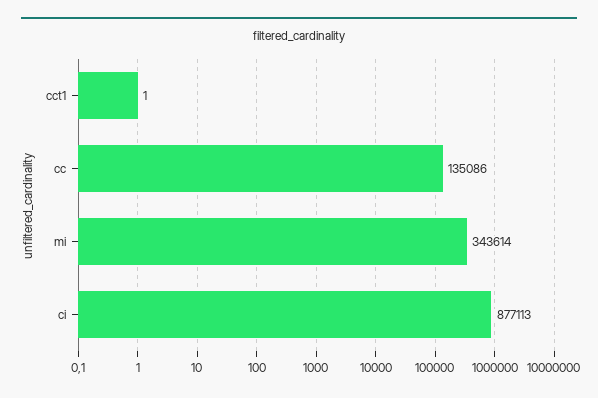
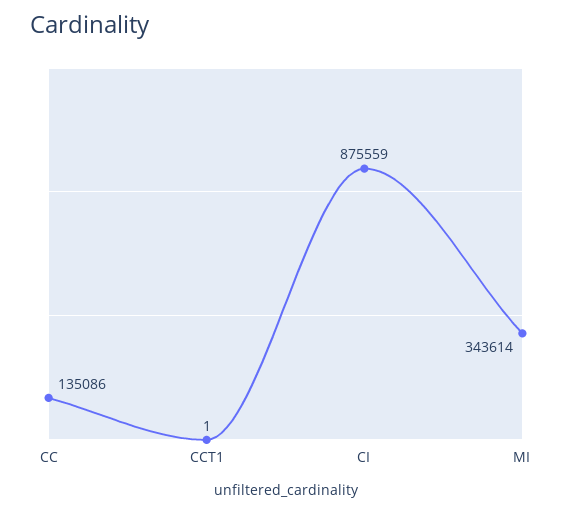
ci: 877113 -> 875559

